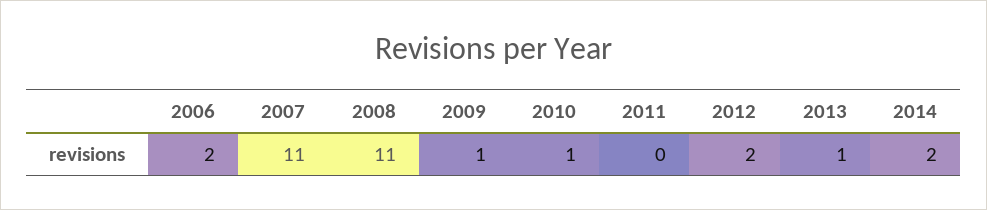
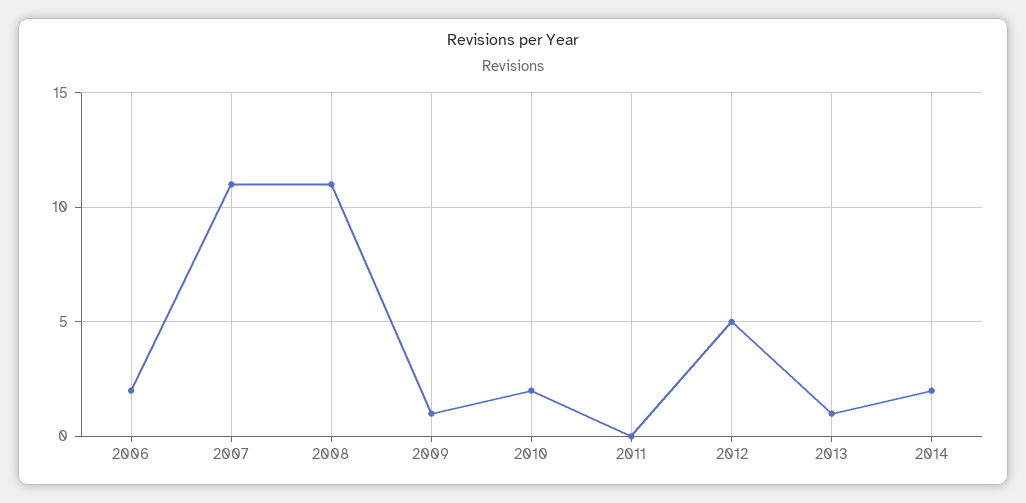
2010: 1 -> 2
2012: 2 -> 5

